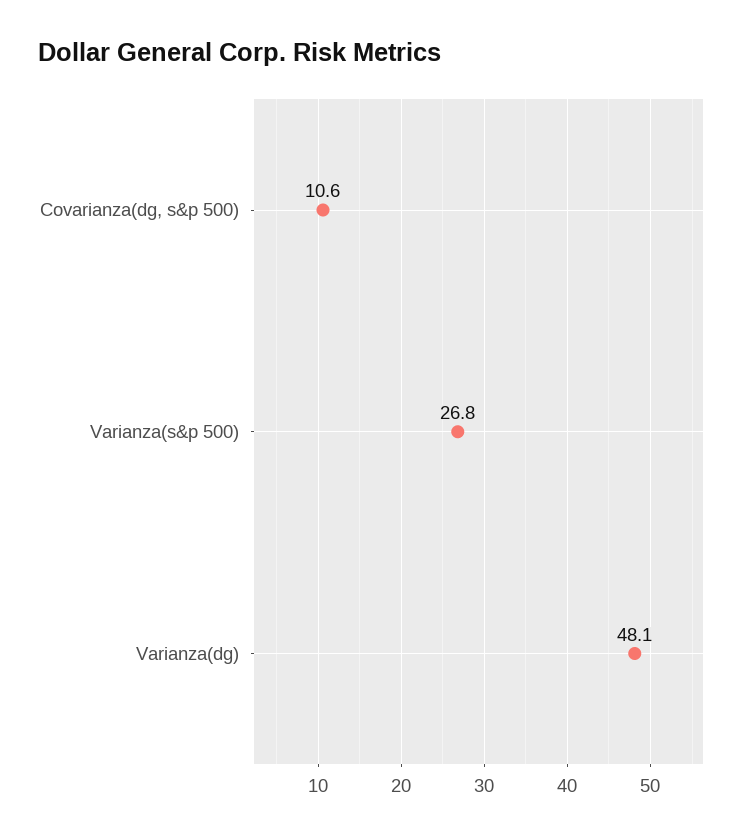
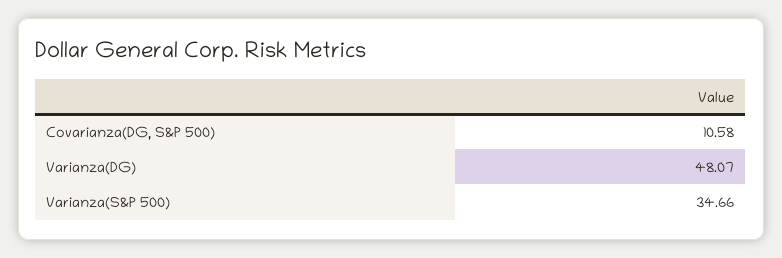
Varianza(s&p 500): 26.8 -> 34.66

